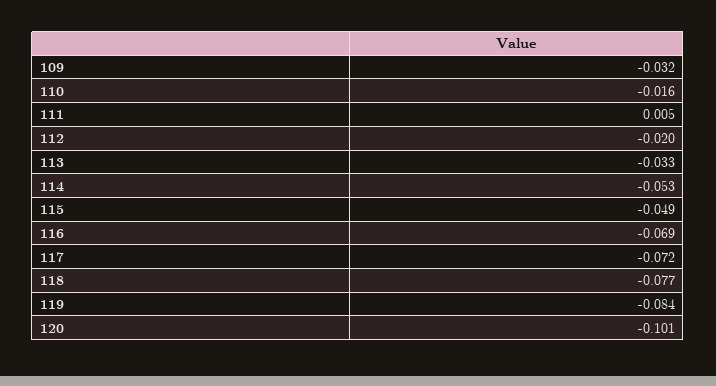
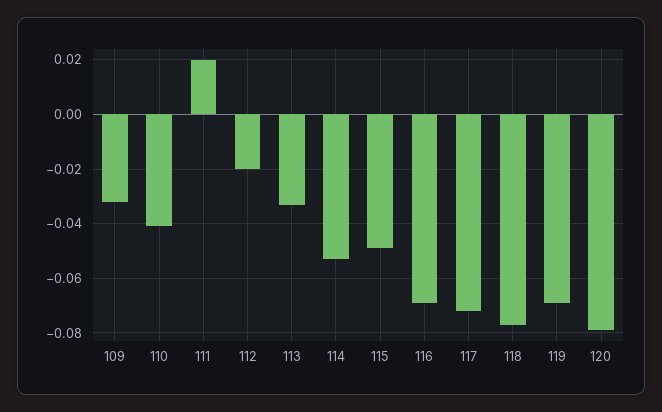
110: -0.016 -> -0.04
111: 0.005 -> 0.02
119: -0.084 -> -0.07
120: -0.101 -> -0.08

